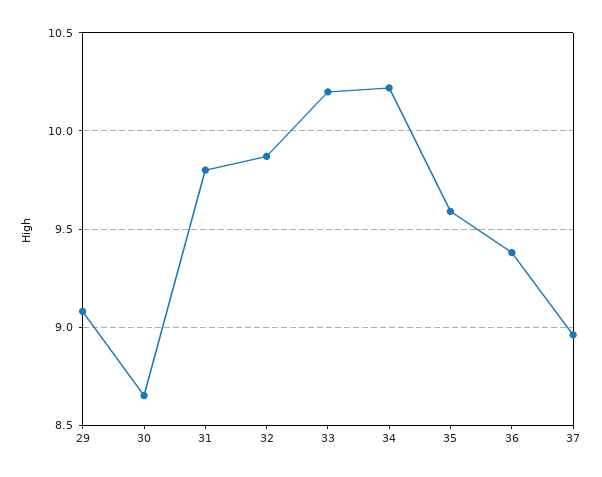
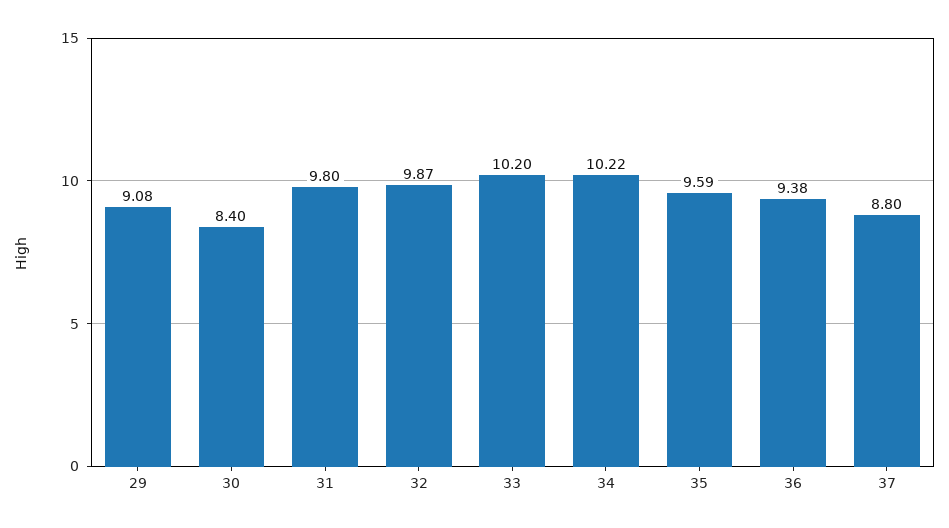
30: 8.65 -> 8.4
37: 8.95 -> 8.8

